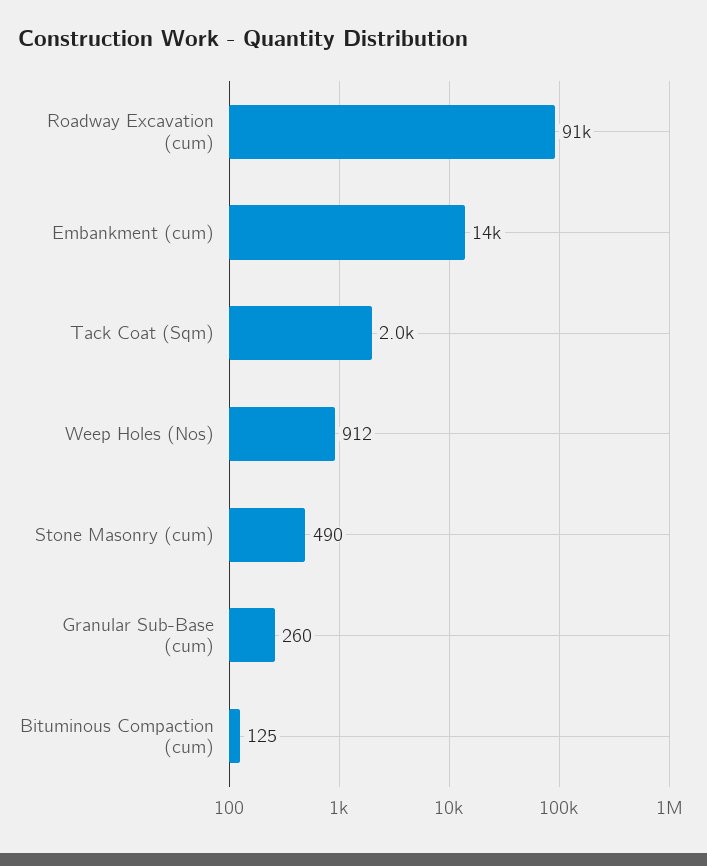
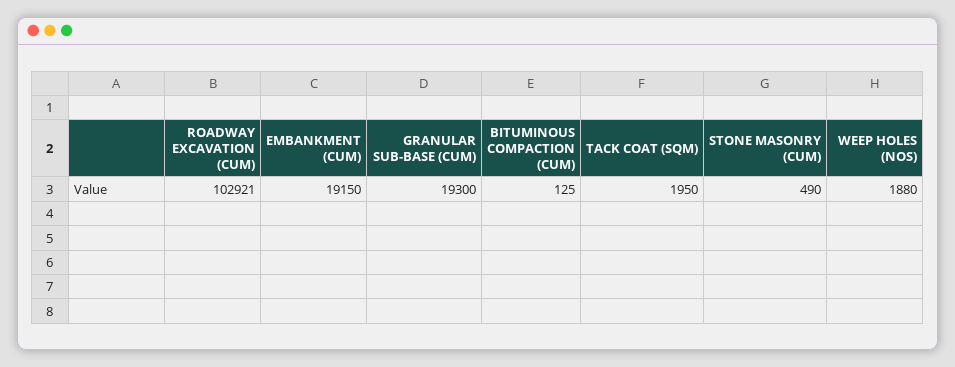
Roadway Excavation (cum): 91000 -> 102921
Embankment (cum): 14000 -> 19150
Weep Holes (Nos): 912 -> 1880
Granular Sub-Base (cum): 260 -> 19300

